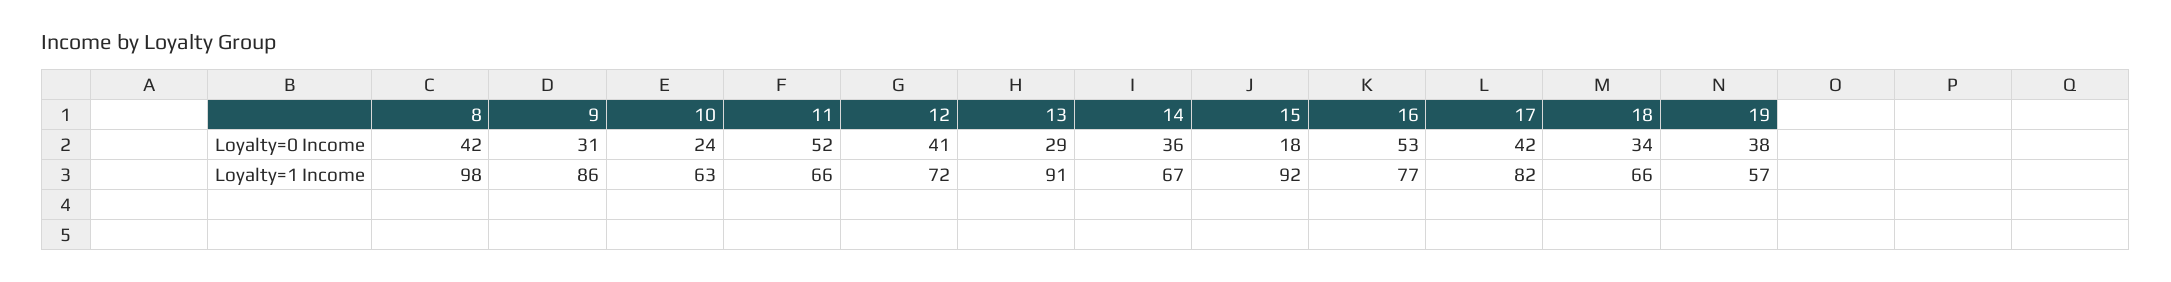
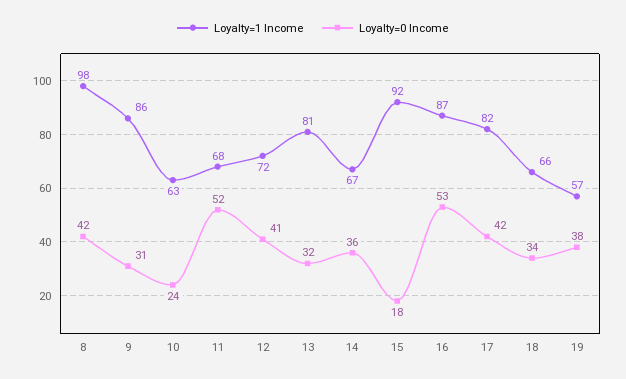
Loyalty=0 Income, 13: 29 -> 32
Loyalty=1 Income, 11: 66 -> 68
Loyalty=1 Income, 13: 91 -> 81
Loyalty=1 Income, 16: 77 -> 87

